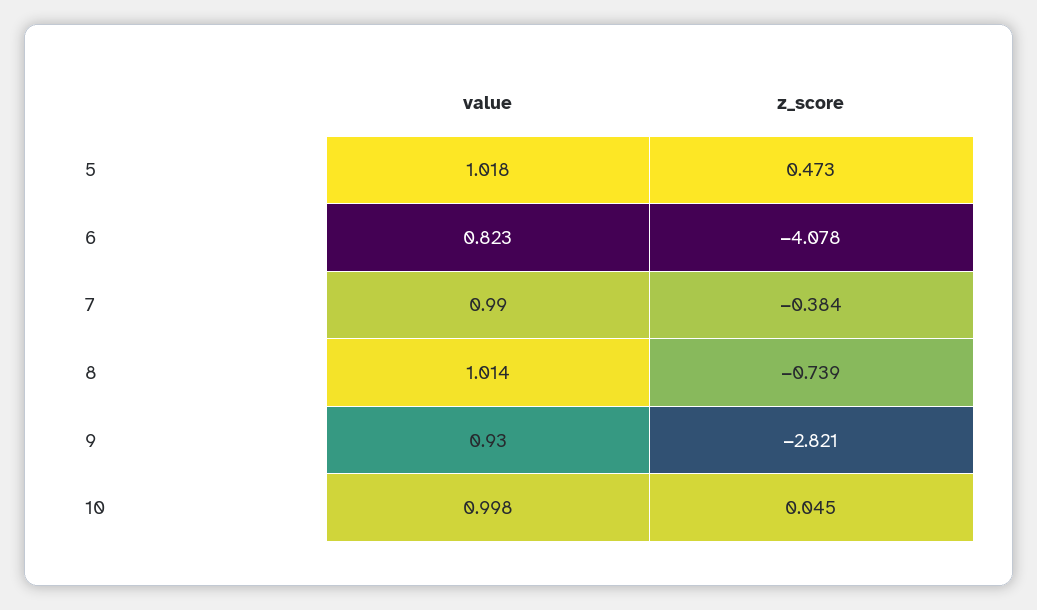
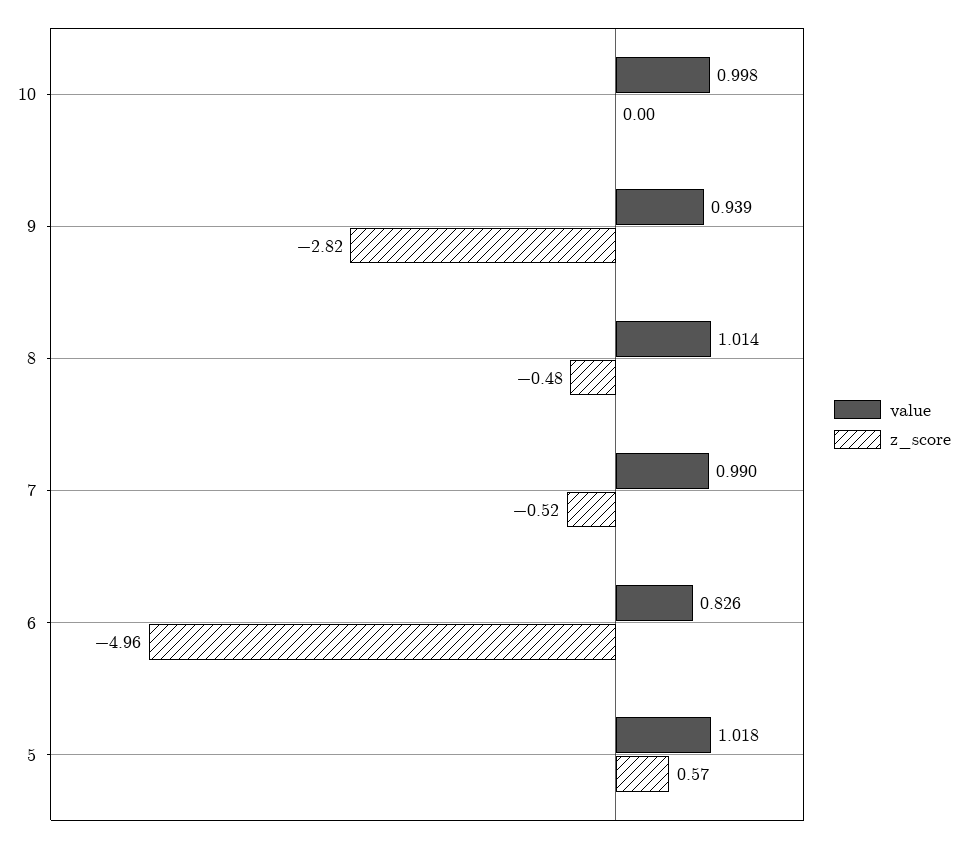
z_score, 5: 0.473 -> 0.57
value, 6: 0.823 -> 0.826
z_score, 6: -4.078 -> -4.96
z_score, 7: -0.384 -> -0.52
z_score, 8: -0.739 -> -0.48
value, 9: 0.93 -> 0.939
z_score, 10: 0.045 -> 0

